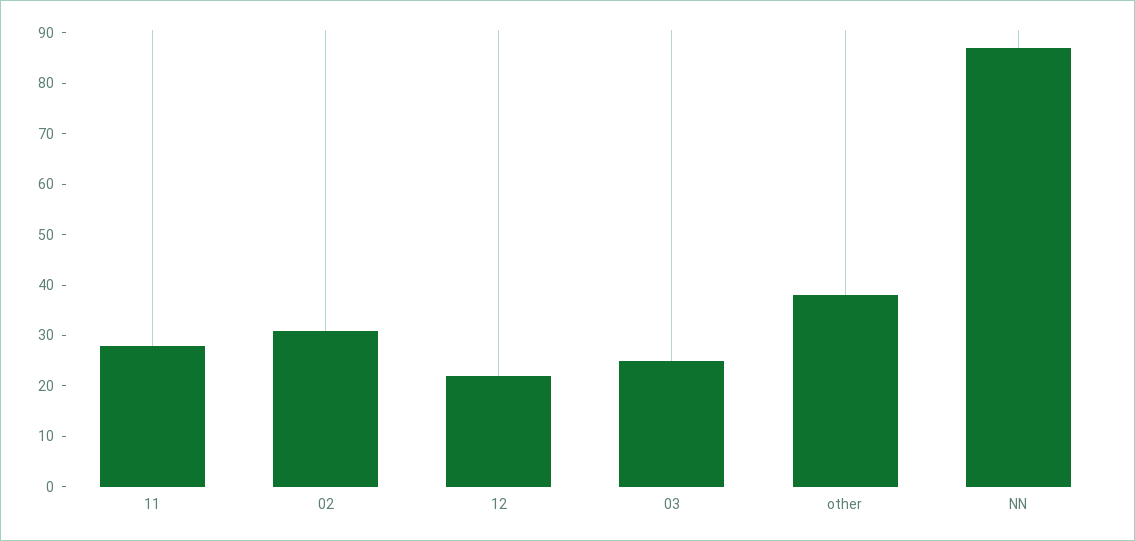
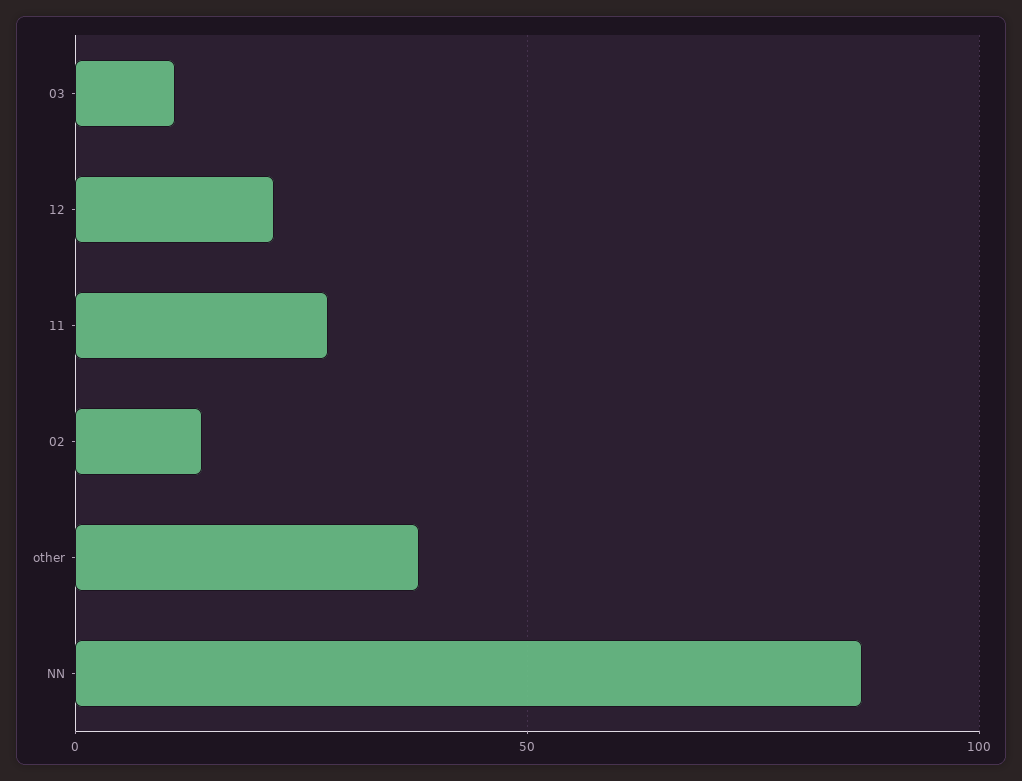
02: 30 -> 15
03: 25 -> 10

